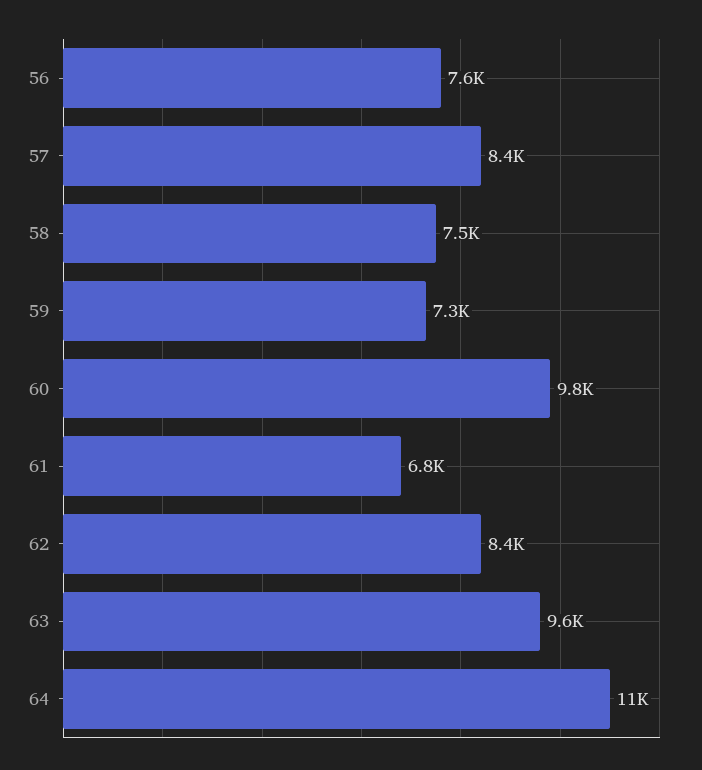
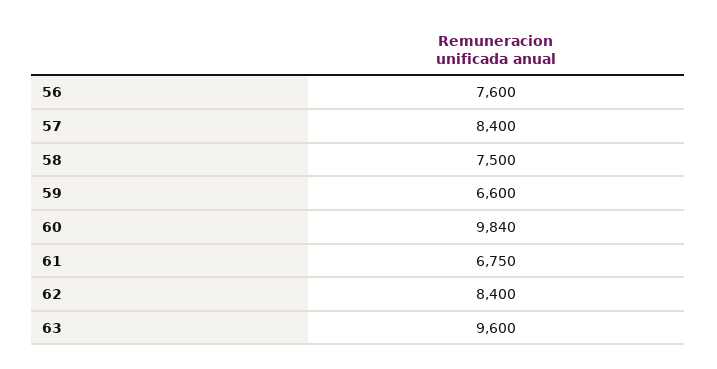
59: 7300 -> 6600
64: 11000 -> none

